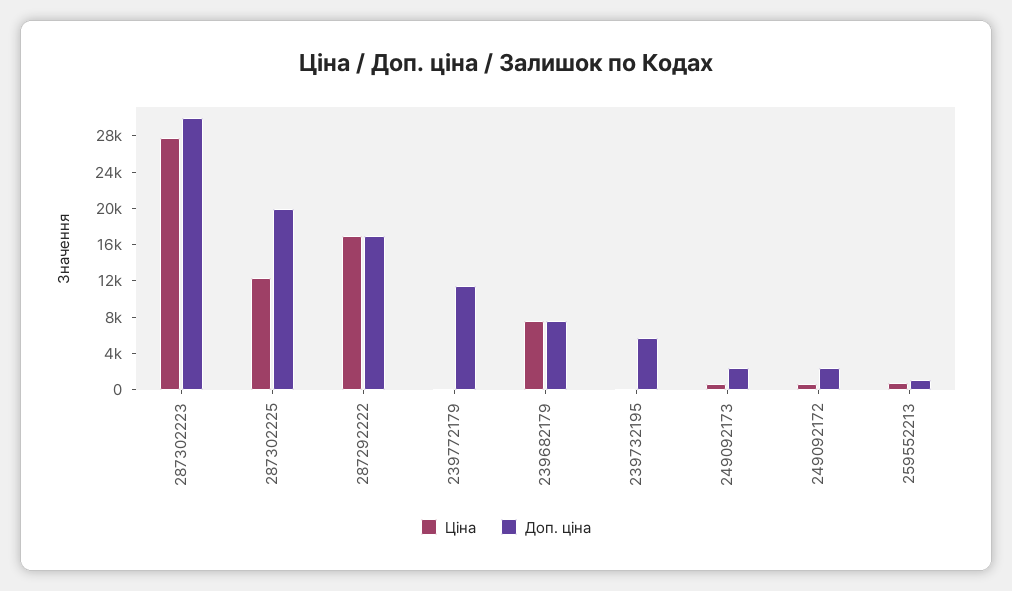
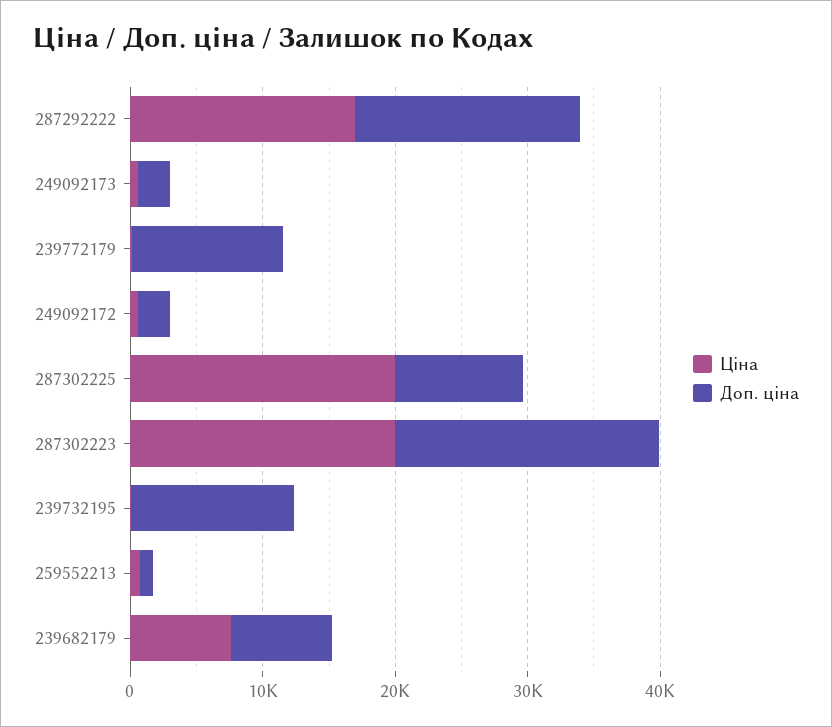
Ціна, 287302223: 28000 -> 20000
Доп. ціна, 287302223: 30000 -> 20000
Ціна, 287302225: 12000 -> 20000
Доп. ціна, 287302225: 20000 -> 10000
Доп. ціна, 239732195: 6000 -> 12000

